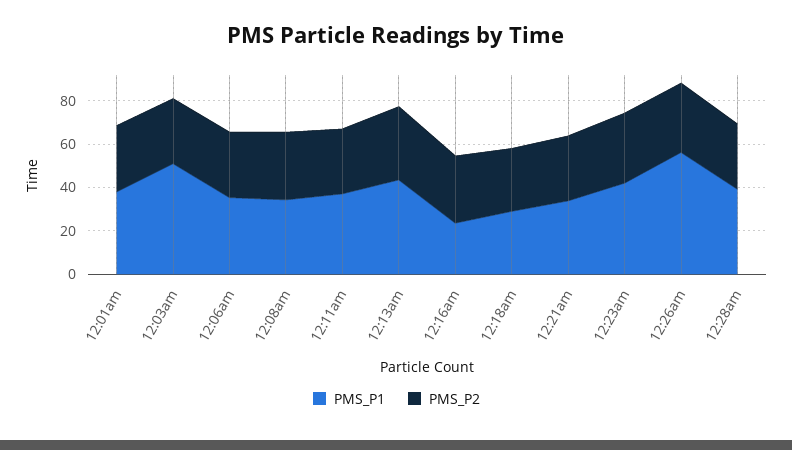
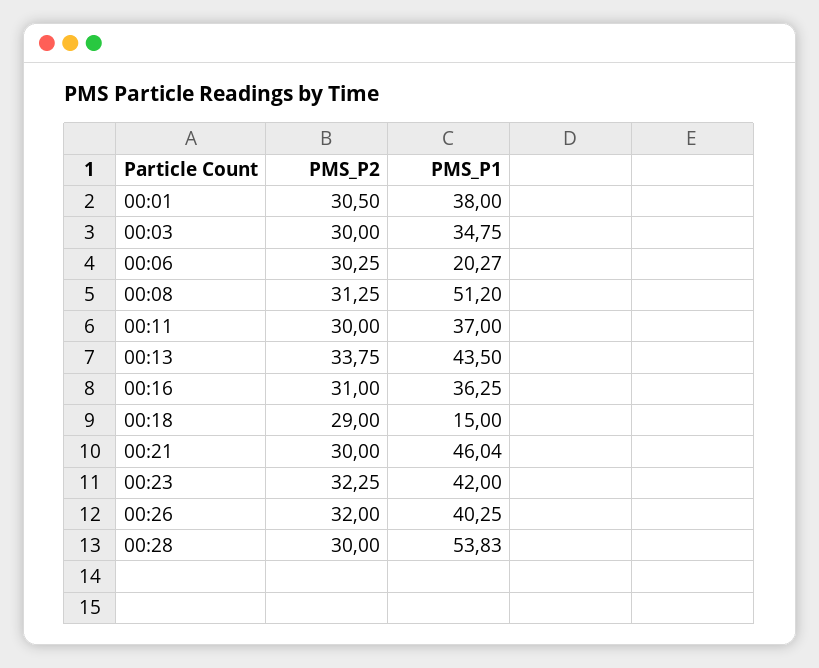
PMS_P1, 12:03am: 50 -> 34.75
PMS_P1, 12:06am: 35 -> 20.27
PMS_P1, 12:08am: 35 -> 51.2
PMS_P1, 12:16am: 25 -> 36.25
PMS_P1, 12:18am: 30 -> 15
PMS_P1, 12:21am: 35 -> 46.04
PMS_P1, 12:26am: 55 -> 40.25
PMS_P1, 12:28am: 40 -> 53.83

